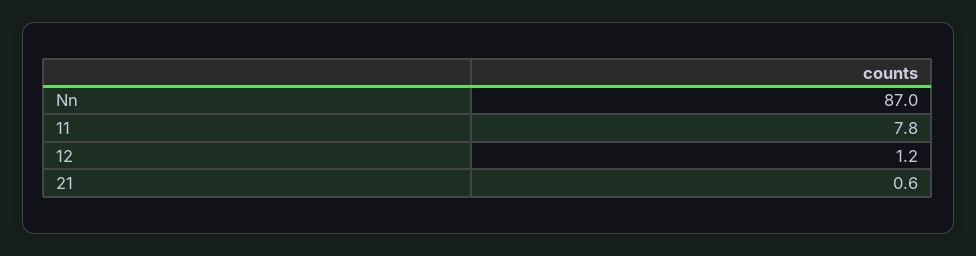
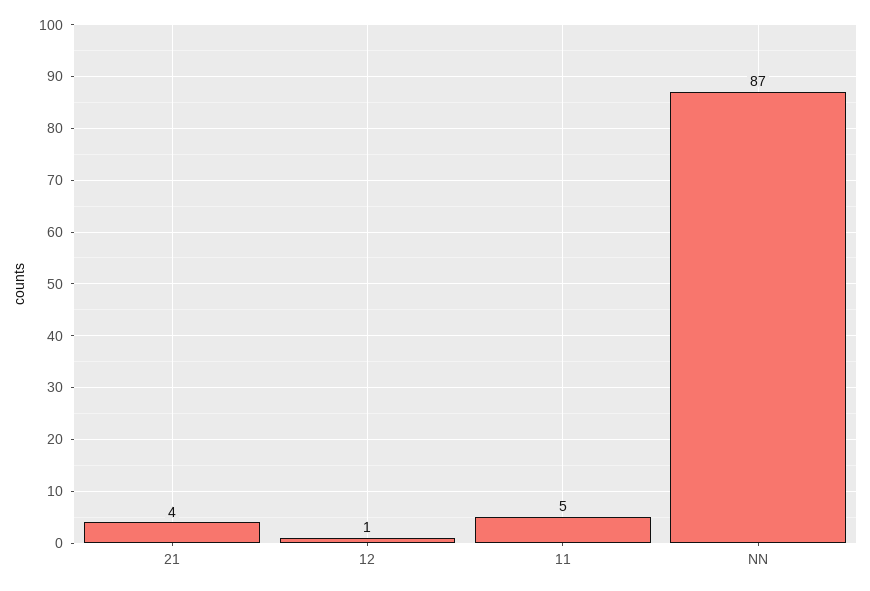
11: 7.8 -> 5
21: 0.6 -> 4

